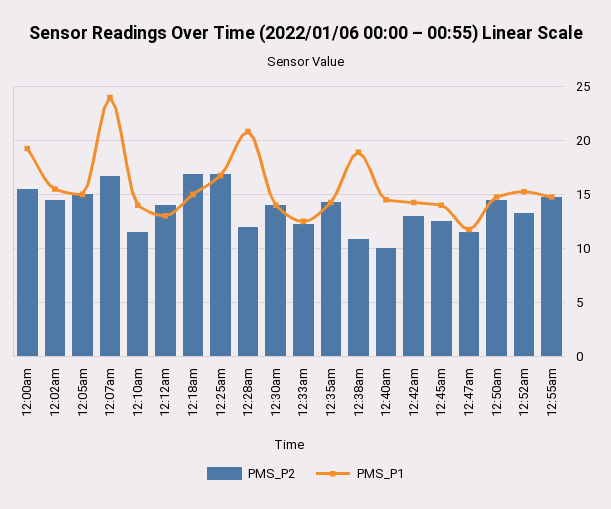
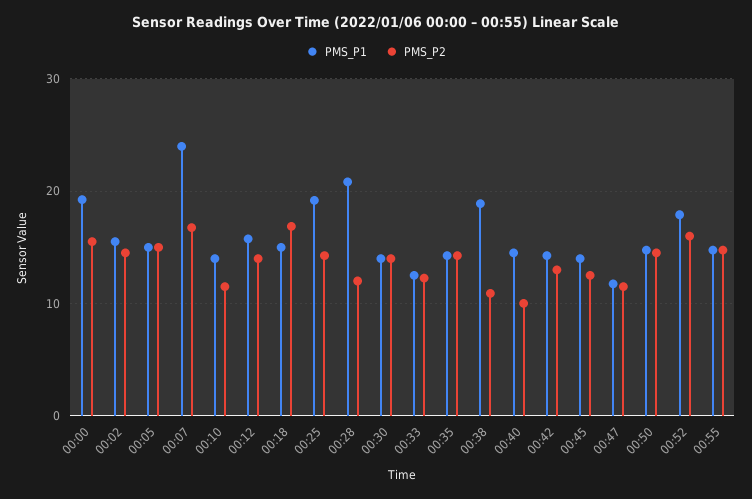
PMS_P1, 12:12am: 13 -> 16
PMS_P2, 12:25am: 17 -> 14
PMS_P1, 12:25am: 17 -> 19
PMS_P2, 12:52am: 13 -> 16
PMS_P1, 12:52am: 15 -> 18

